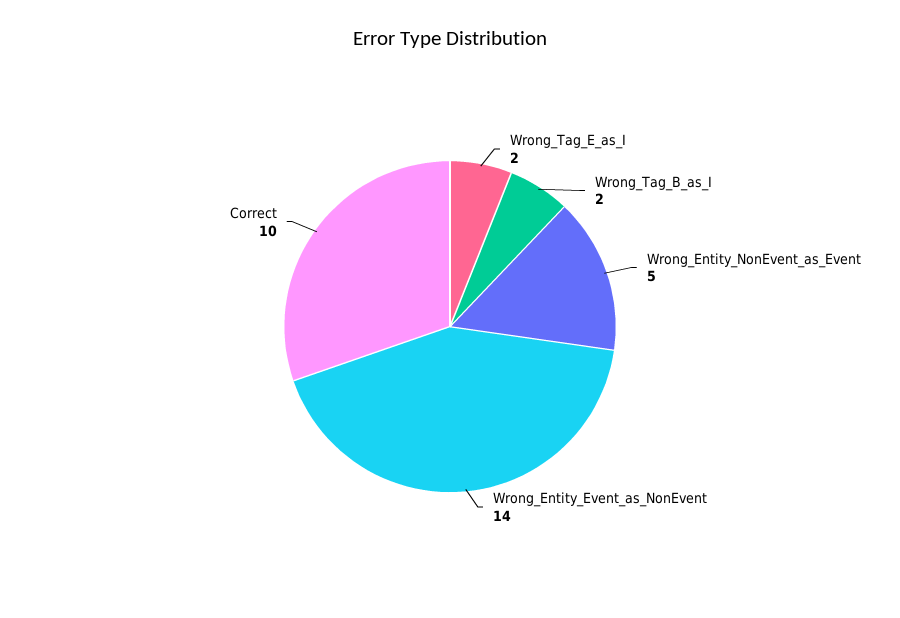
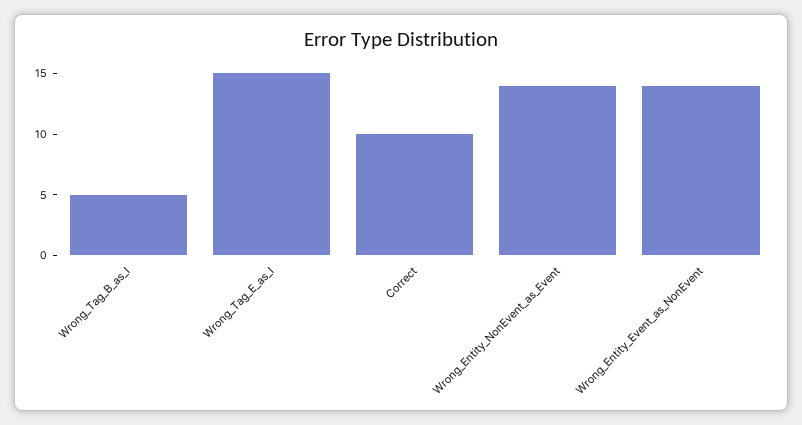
Wrong_Tag_E_as_I: 2 -> 15
Wrong_Tag_B_as_I: 2 -> 5
Wrong_Entity_NonEvent_as_Event: 5 -> 14

